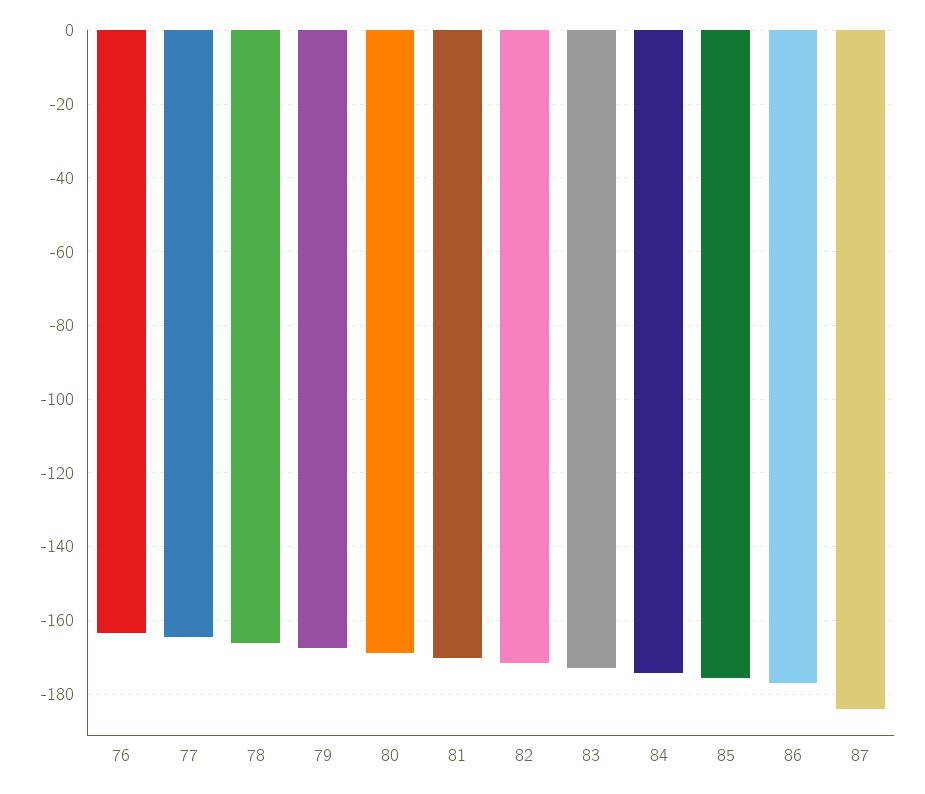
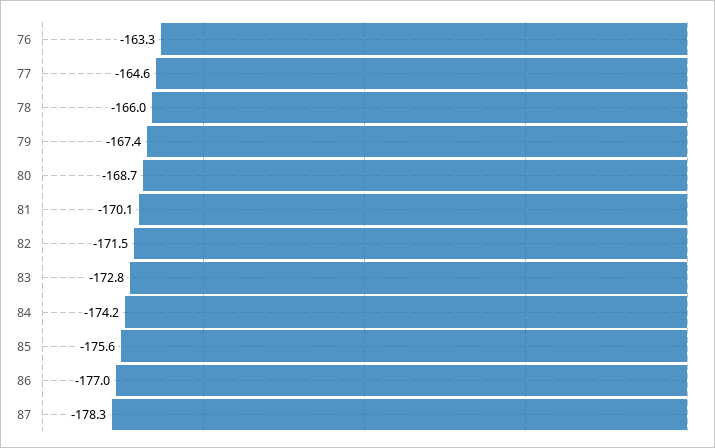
87: -184 -> -178.3

